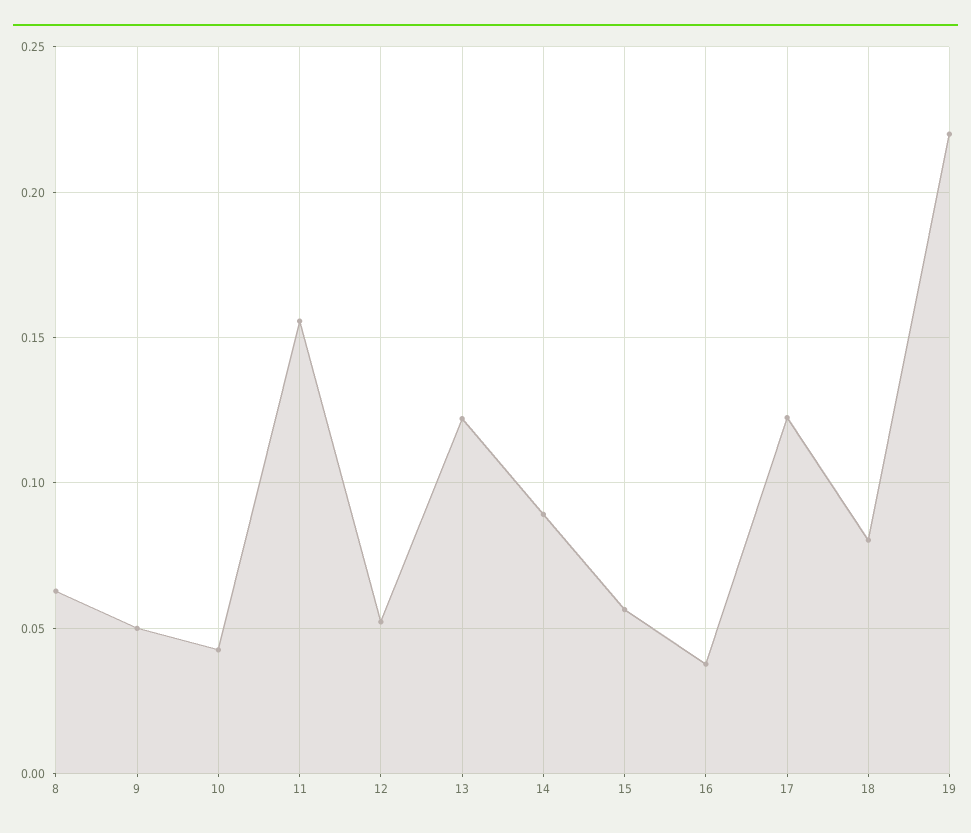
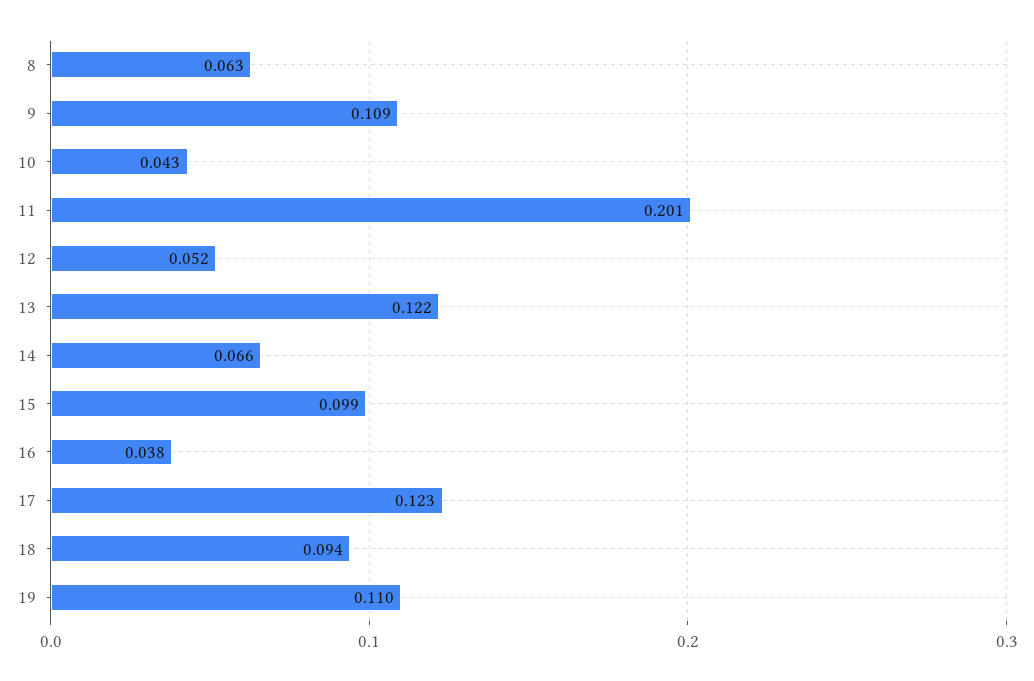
9: 0.05 -> 0.109
11: 0.155 -> 0.201
14: 0.09 -> 0.066
15: 0.055 -> 0.099
18: 0.08 -> 0.094
19: 0.22 -> 0.11

